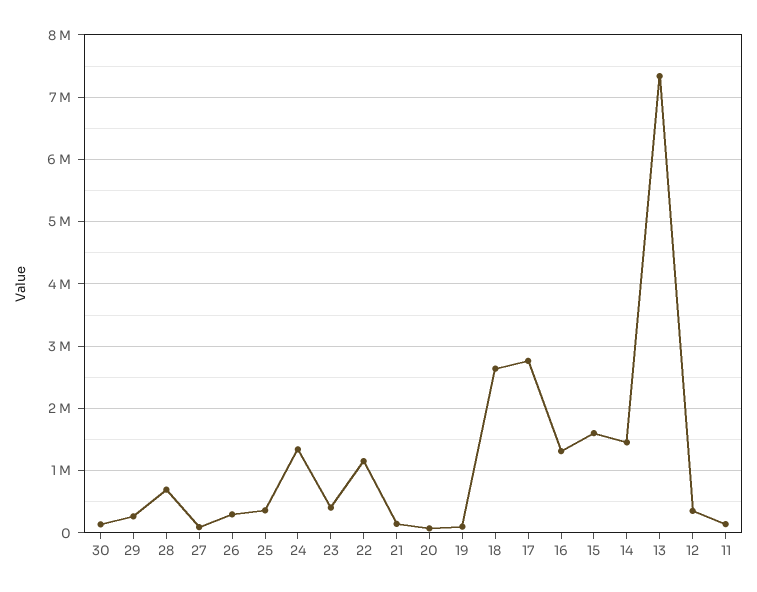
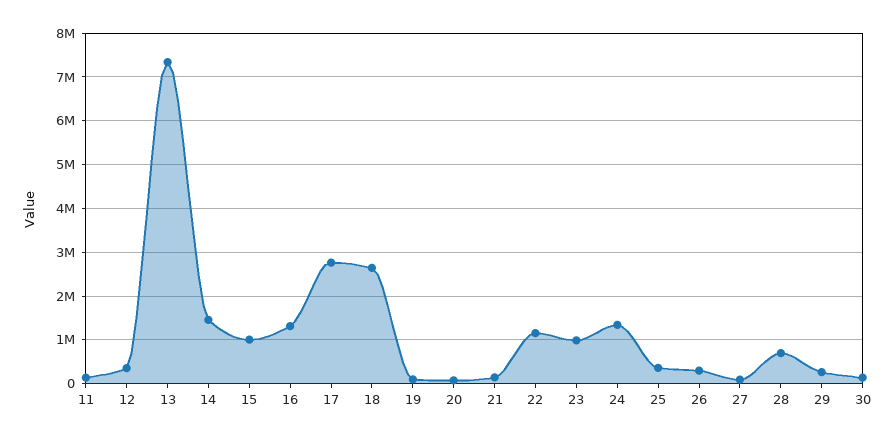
23: 400000 -> 1000000
15: 1600000 -> 1000000

